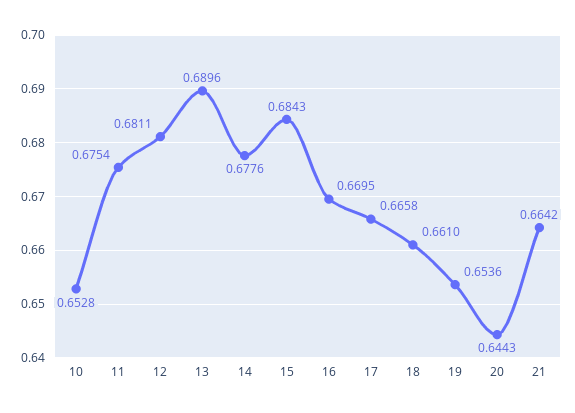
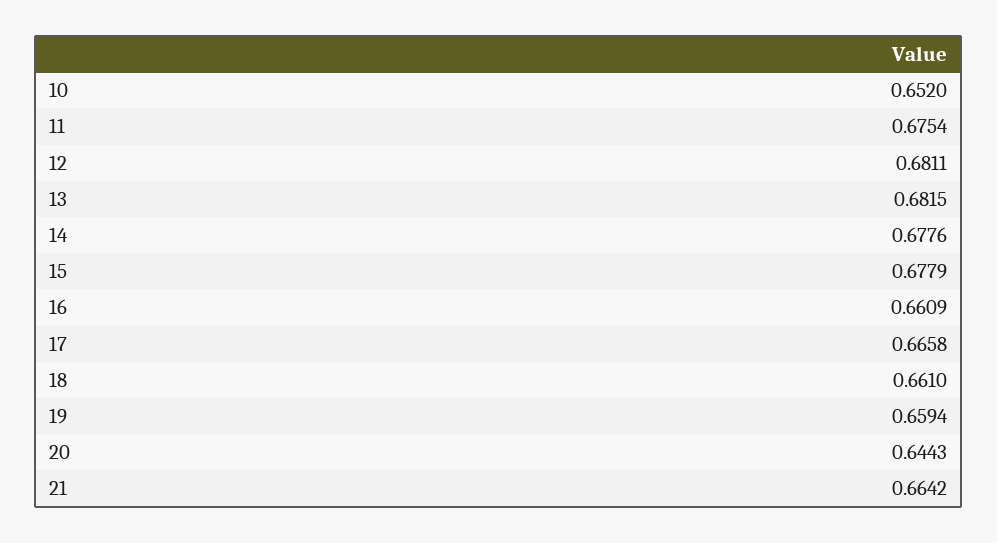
10: 0.6528 -> 0.652
13: 0.6896 -> 0.6815
15: 0.6843 -> 0.6779
16: 0.6695 -> 0.6609
19: 0.6536 -> 0.6594

